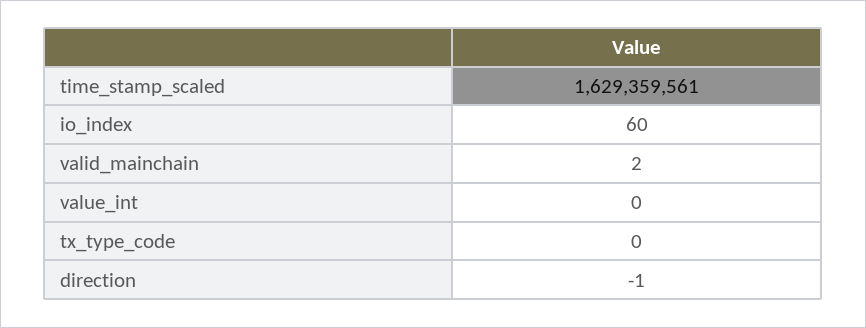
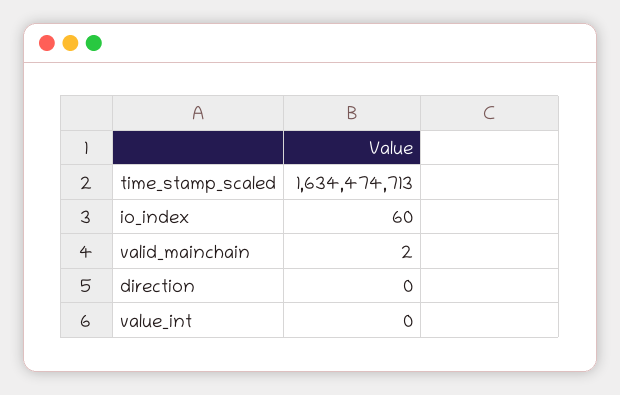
time_stamp_scaled: 1629359561 -> 1634474713
tx_type_code: 0 -> none
direction: -1 -> 0

